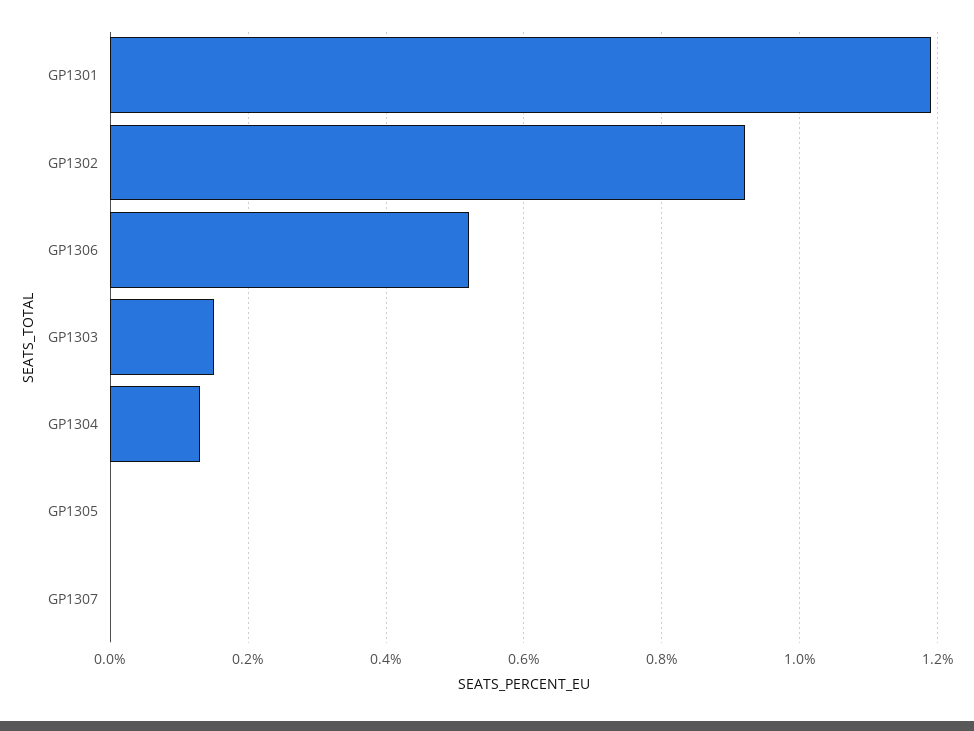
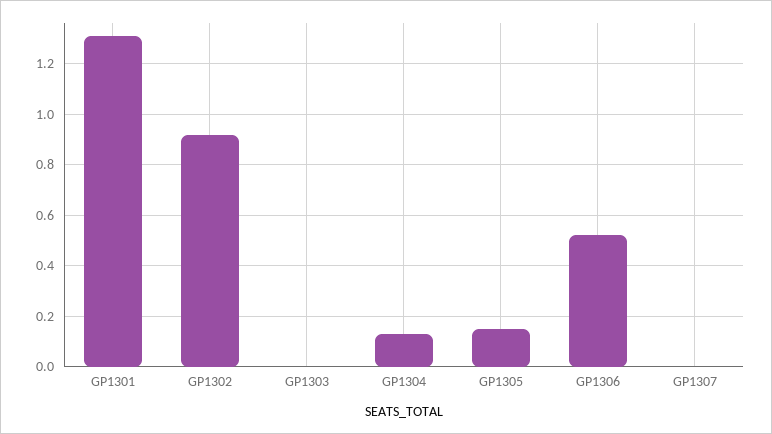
GP1301: 1.2 -> 1.3
GP1303: 0.15 -> 0
GP1305: 0 -> 0.15

